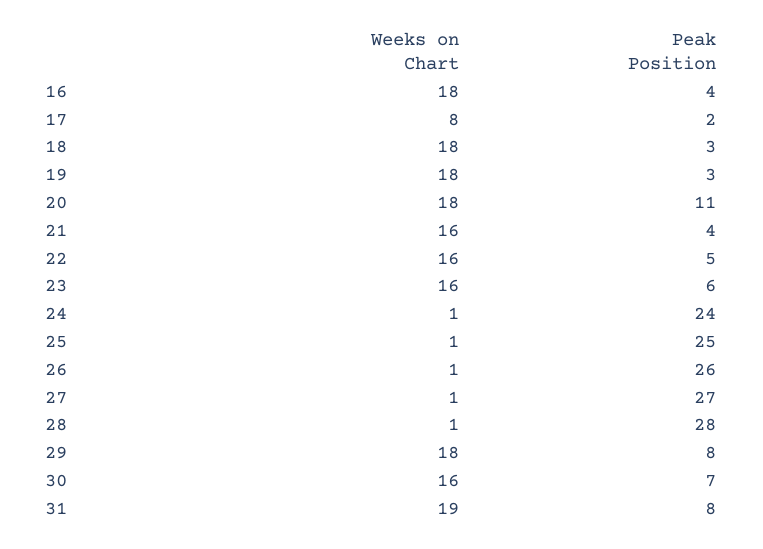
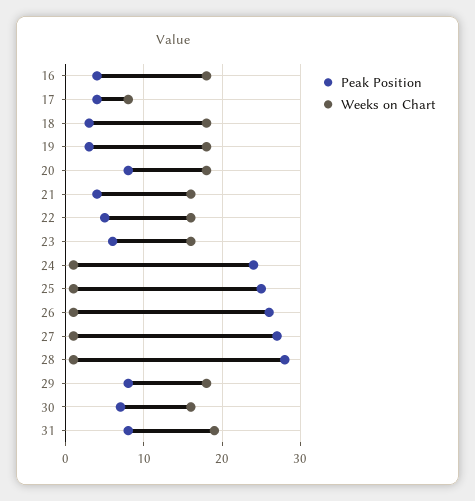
Peak Position, 17: 2 -> 4
Peak Position, 20: 11 -> 8

